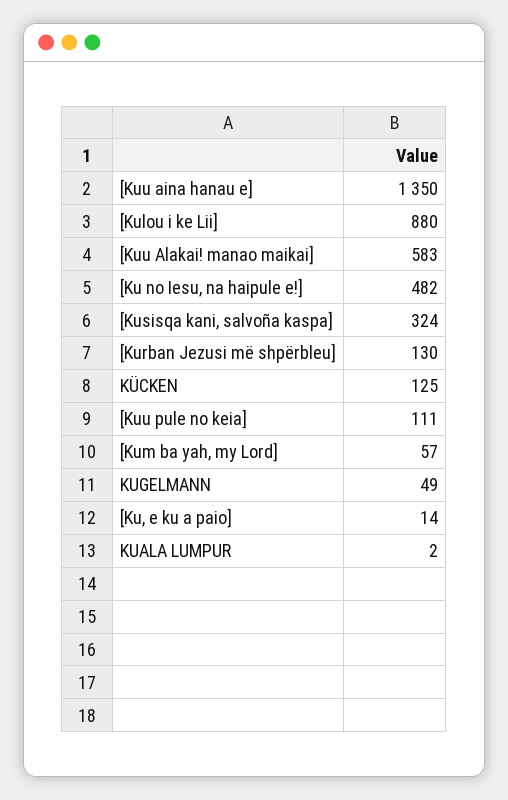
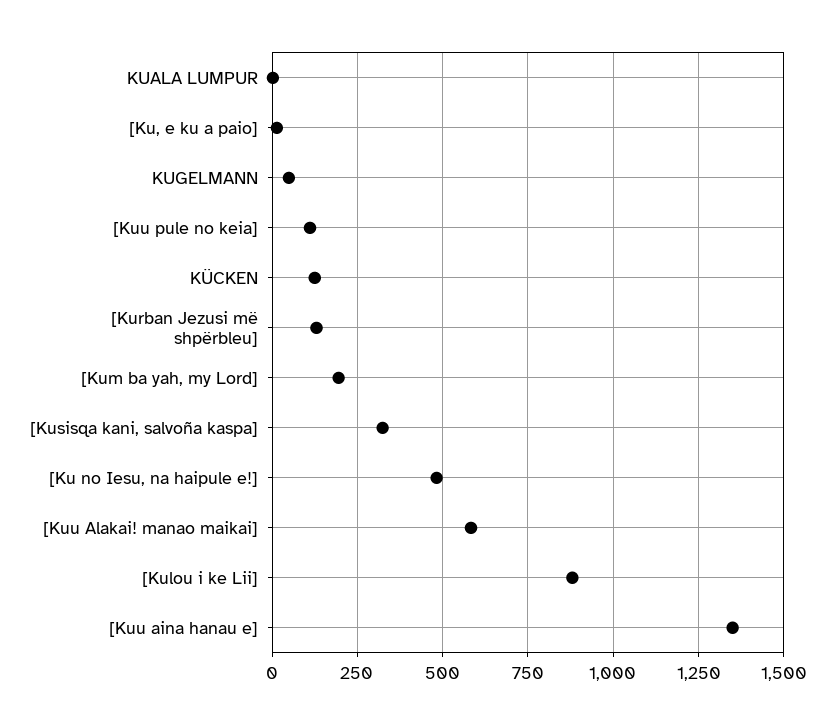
[Kum ba yah, my Lord]: 57 -> 200

